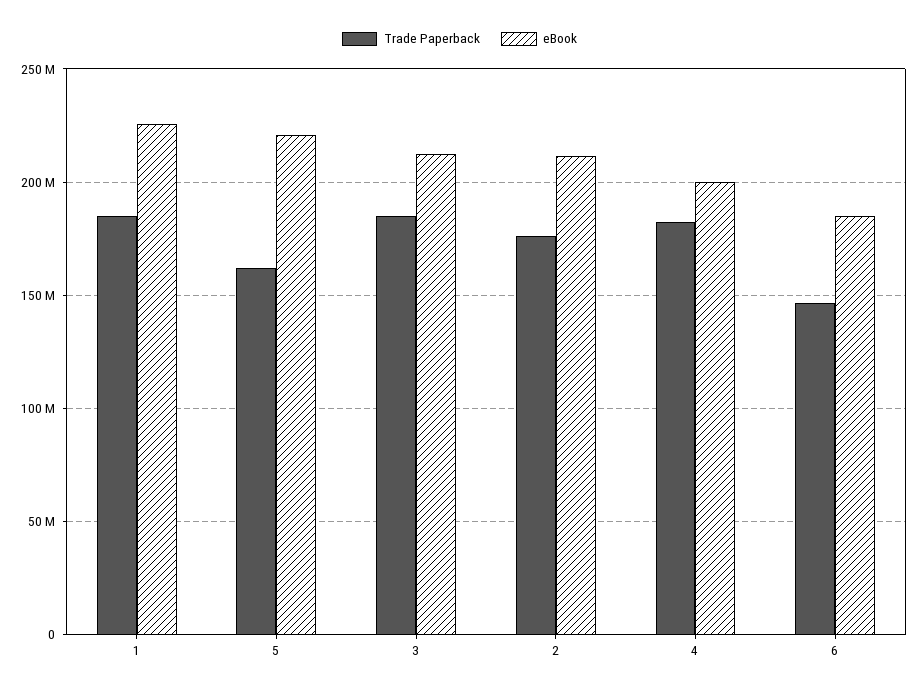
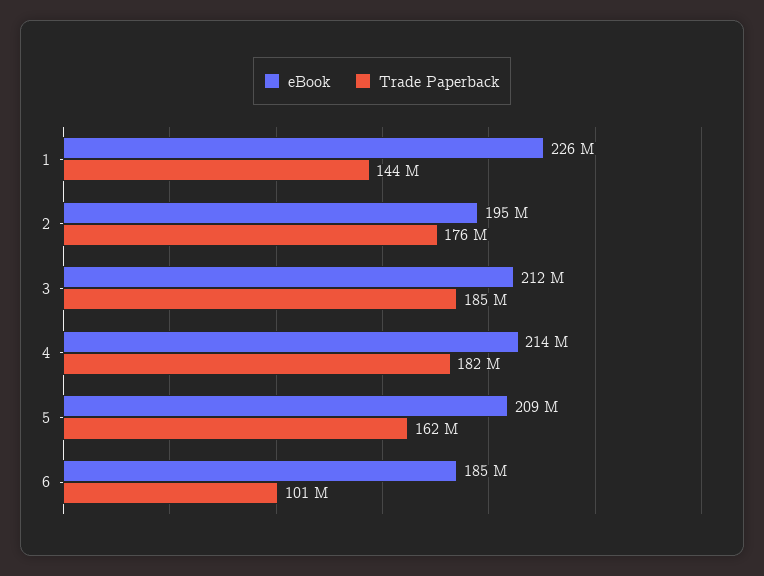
Trade Paperback, 1: 185000000 -> 144000000
eBook, 5: 220000000 -> 209000000
eBook, 2: 210000000 -> 195000000
eBook, 4: 200000000 -> 214000000
Trade Paperback, 6: 145000000 -> 101000000

